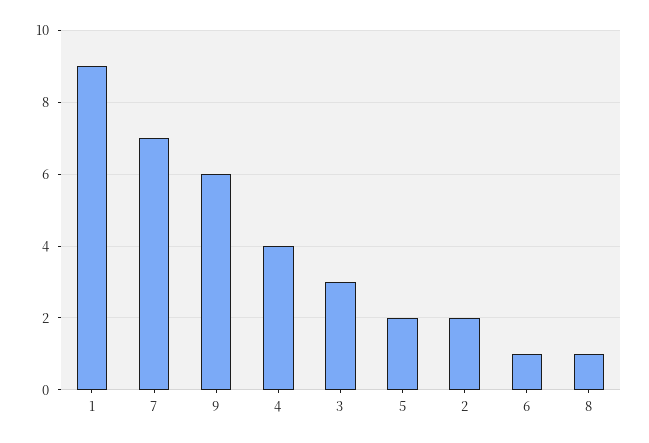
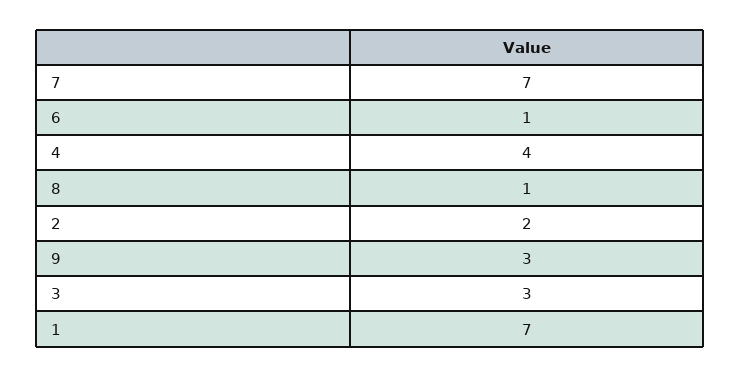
1: 9 -> 7
9: 6 -> 3
5: 2 -> none

